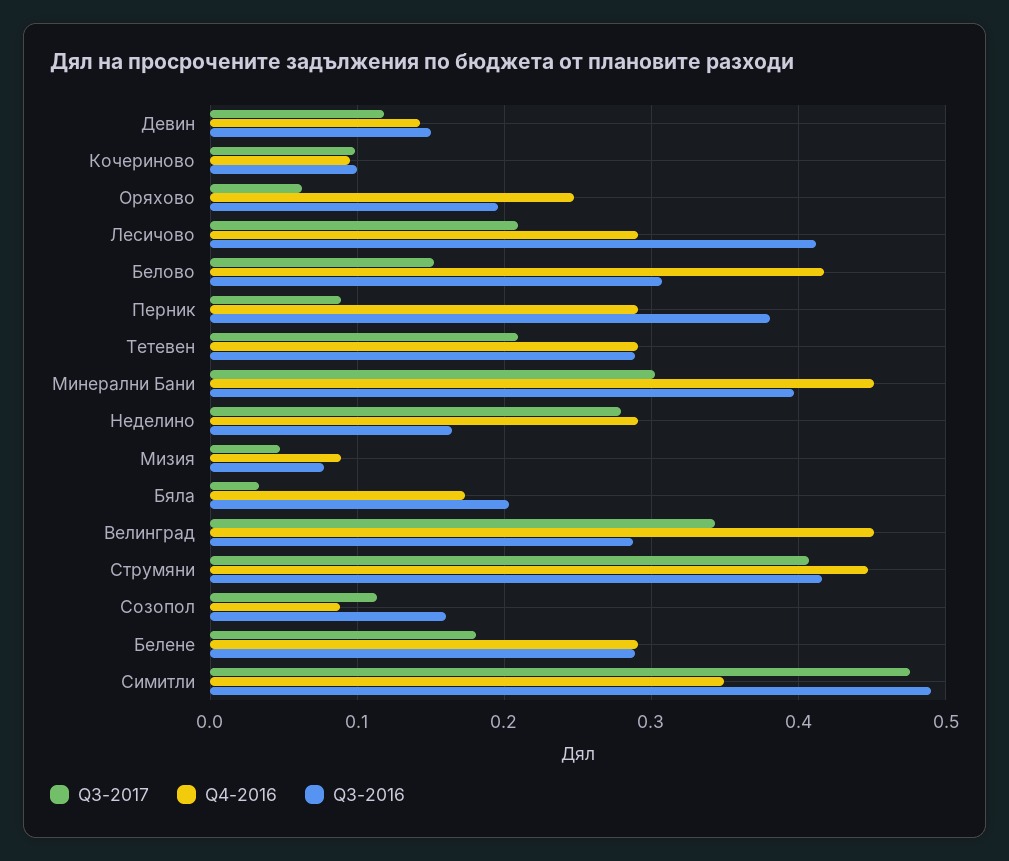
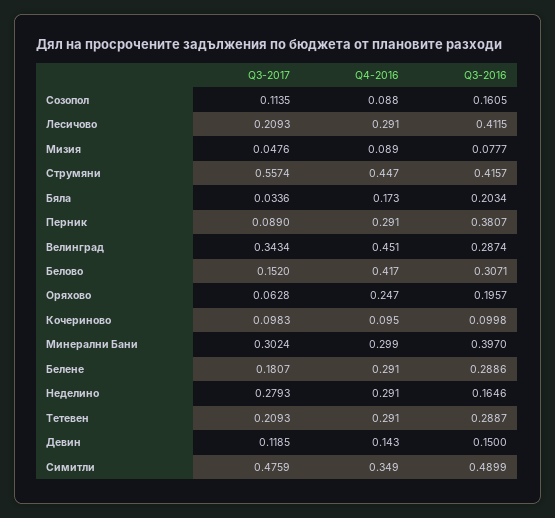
Q4-2016, Минерални Бани: 0.45 -> 0.299
Q3-2017, Струмяни: 0.41 -> 0.5574

